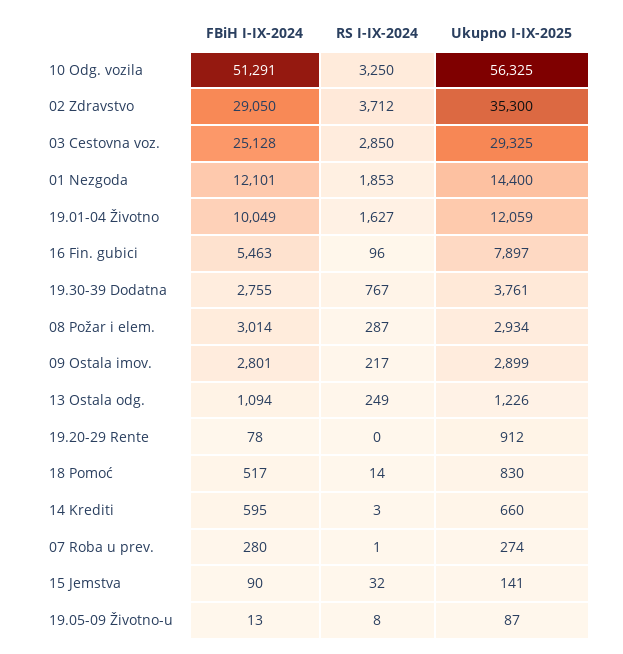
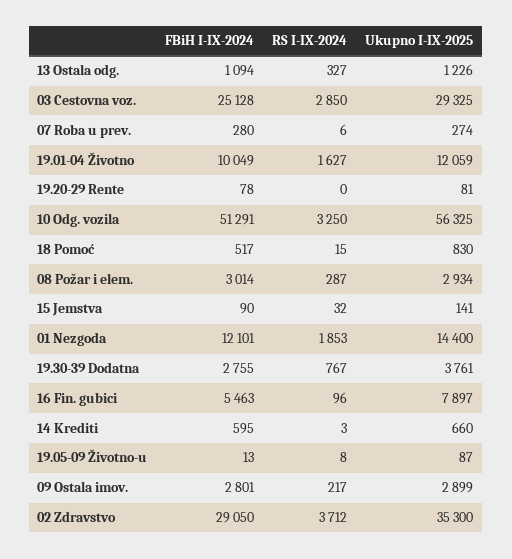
RS I-IX-2024, 13 Ostala odg.: 249 -> 327
Ukupno I-IX-2025, 19.20-29 Rente: 912 -> 81
RS I-IX-2024, 18 Pomoć: 14 -> 15
RS I-IX-2024, 07 Roba u prev.: 1 -> 6

